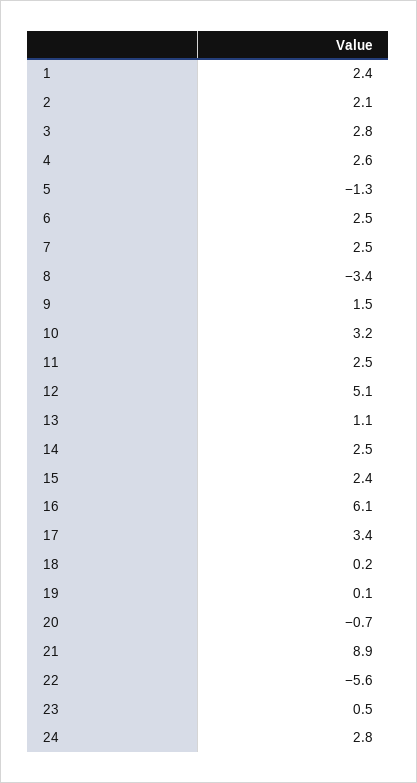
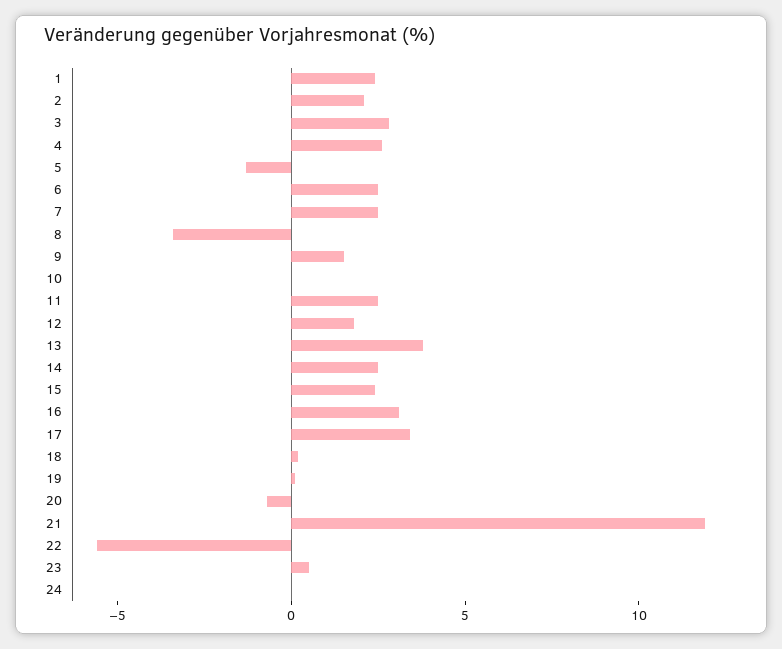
10: 3.2 -> 0
12: 5.1 -> 2
13: 1.1 -> 4
16: 6.1 -> 3
21: 8.9 -> 12
24: 2.8 -> 0

